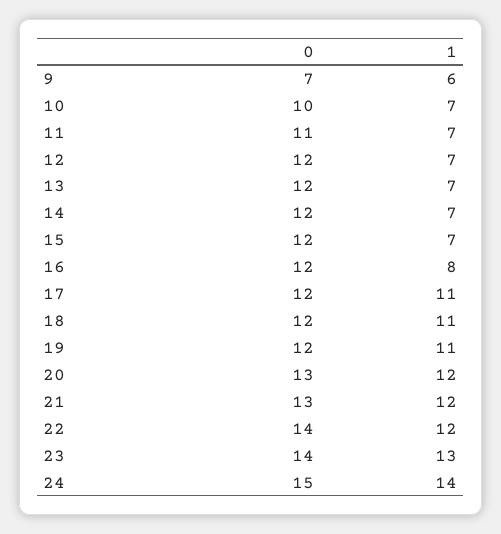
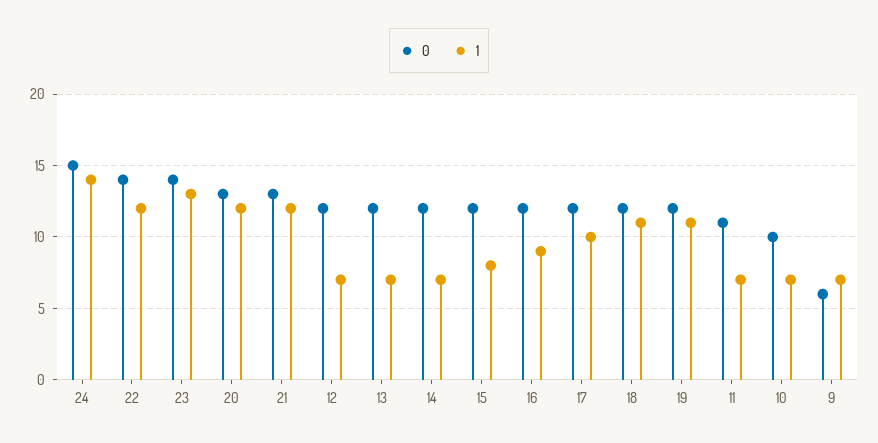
0, 9: 7 -> 6
1, 9: 6 -> 7
1, 15: 7 -> 8
1, 16: 8 -> 9
1, 17: 11 -> 10

